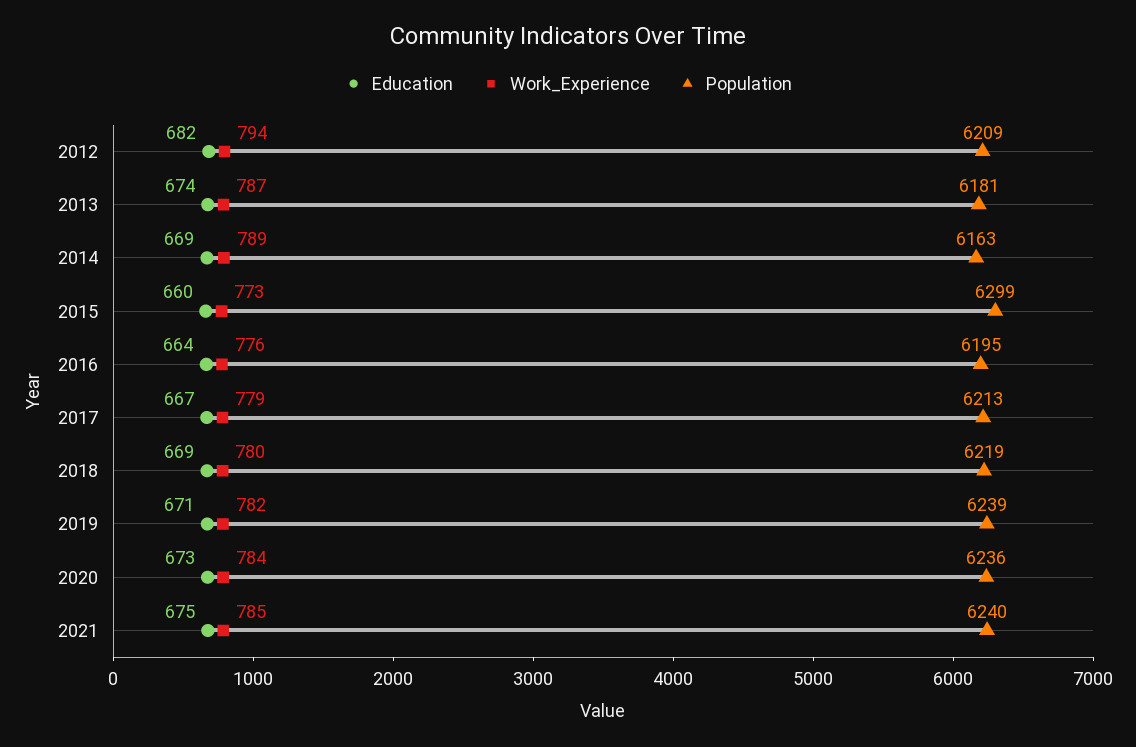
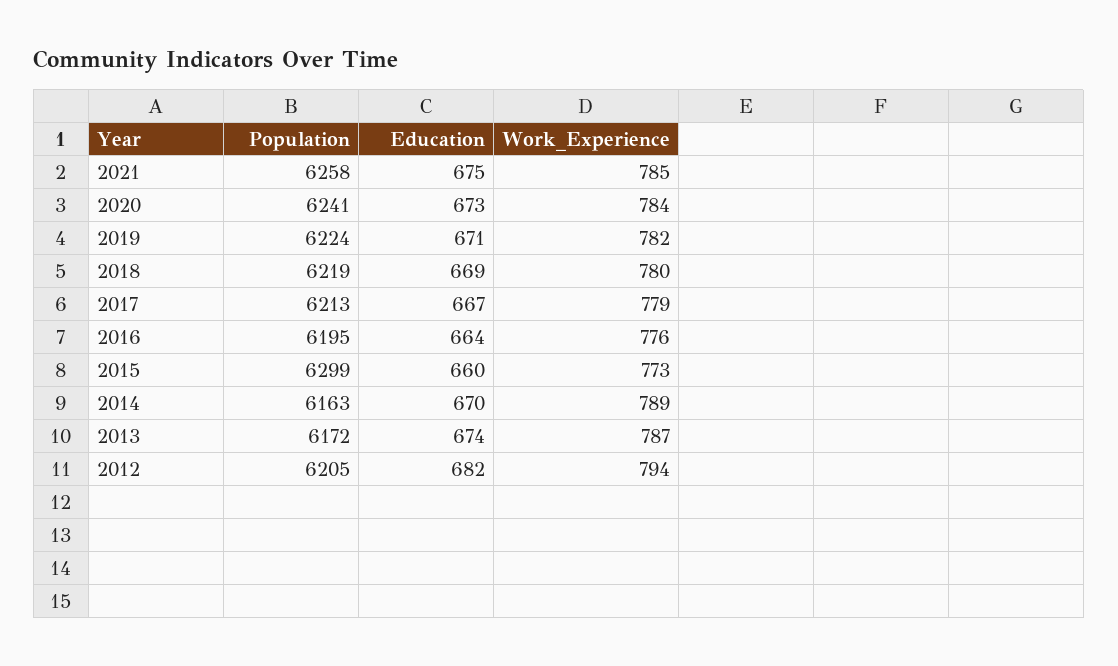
Population, 2012: 6209 -> 6205
Population, 2013: 6181 -> 6172
Education, 2014: 669 -> 670
Population, 2019: 6239 -> 6224
Population, 2020: 6236 -> 6241
Population, 2021: 6240 -> 6258

